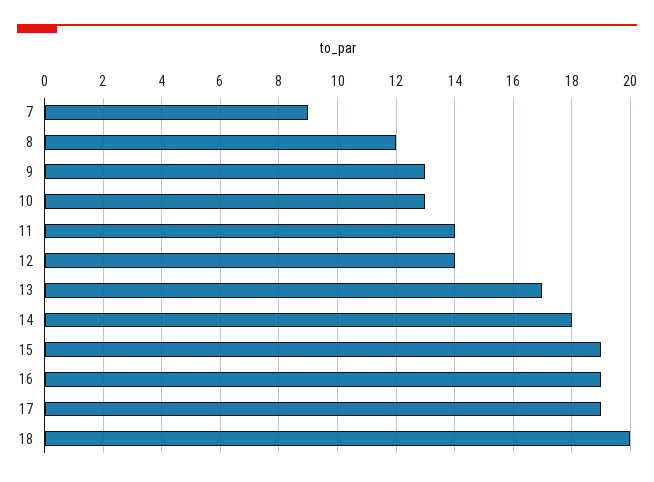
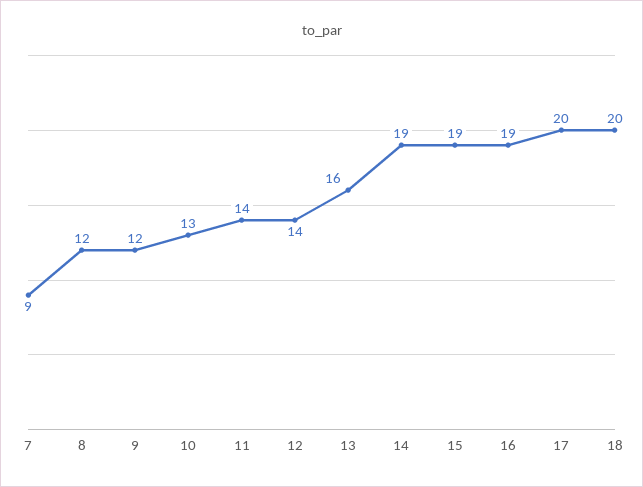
9: 13 -> 12
13: 17 -> 16
14: 18 -> 19
17: 19 -> 20

